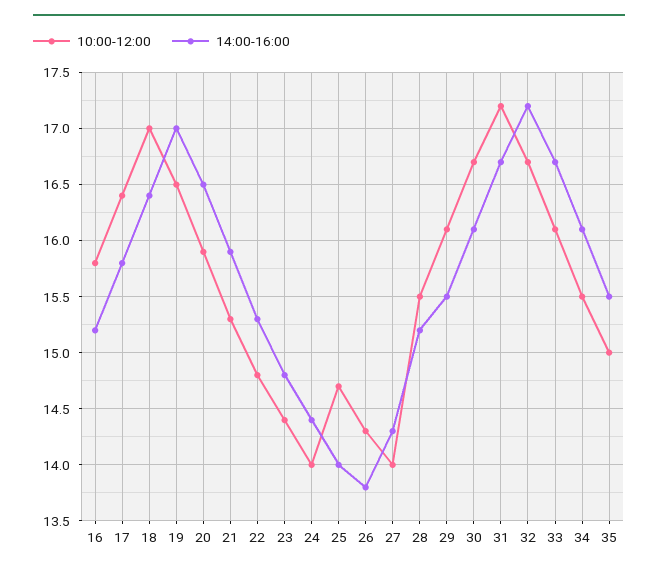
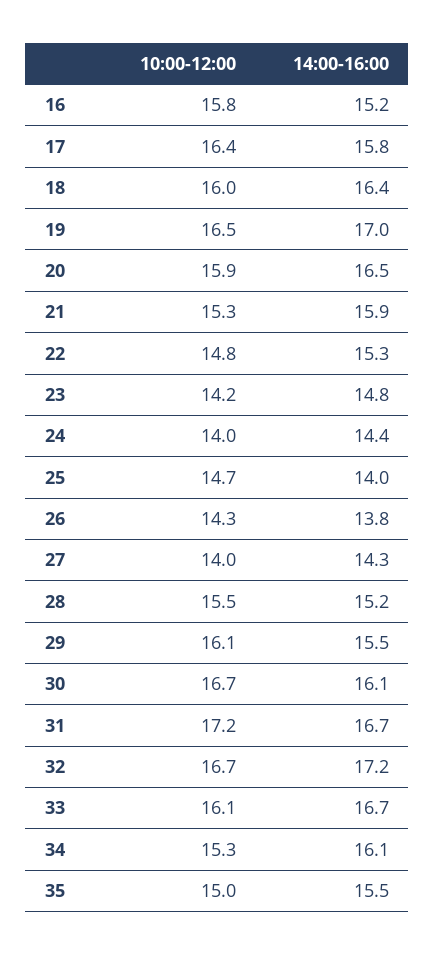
10:00-12:00, 18: 17 -> 16
10:00-12:00, 23: 14.4 -> 14.2
10:00-12:00, 34: 15.5 -> 15.3

